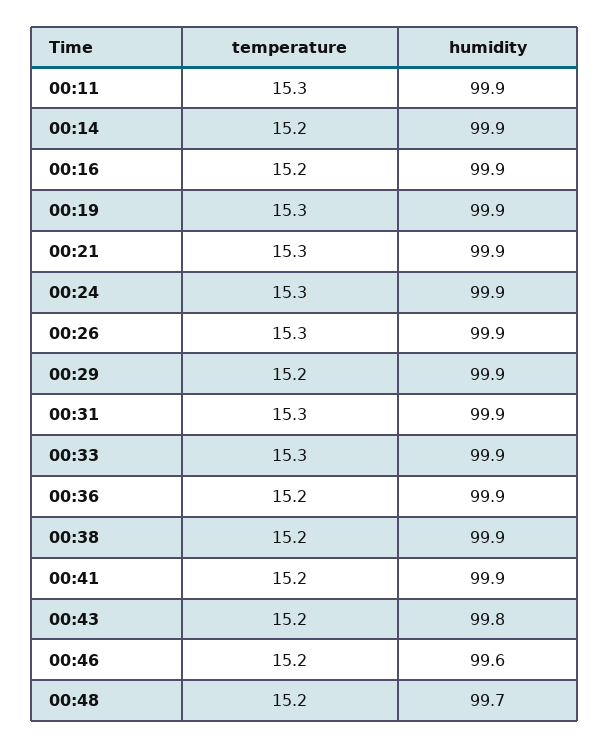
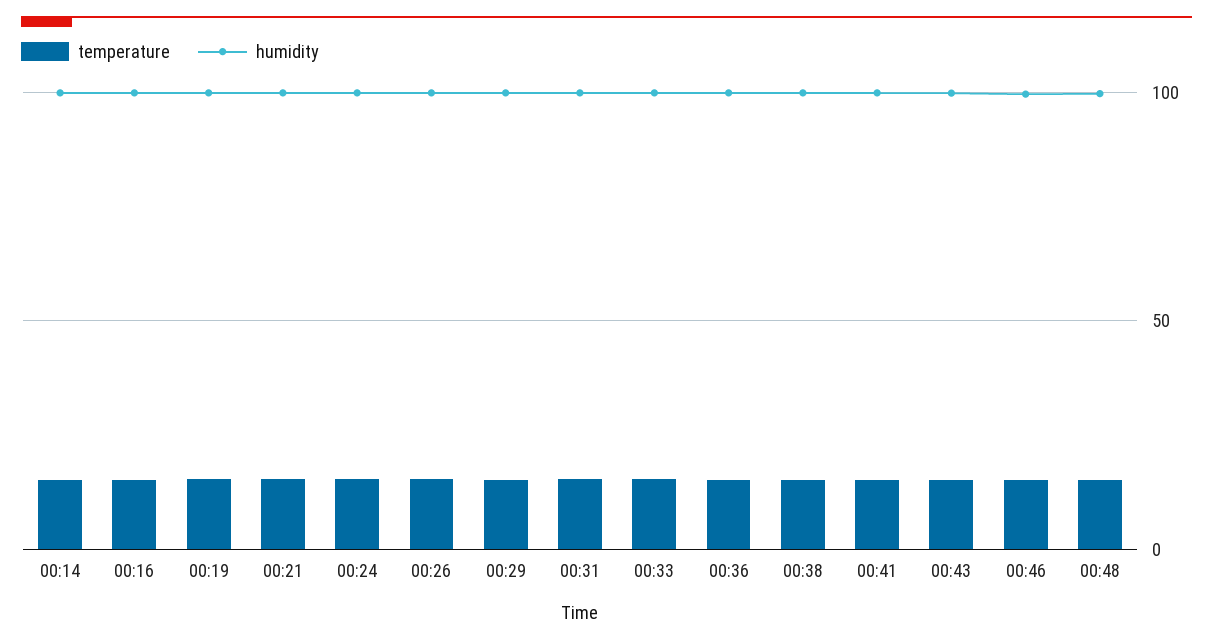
temperature, 00:11: 15.3 -> none
humidity, 00:11: 99.9 -> none

